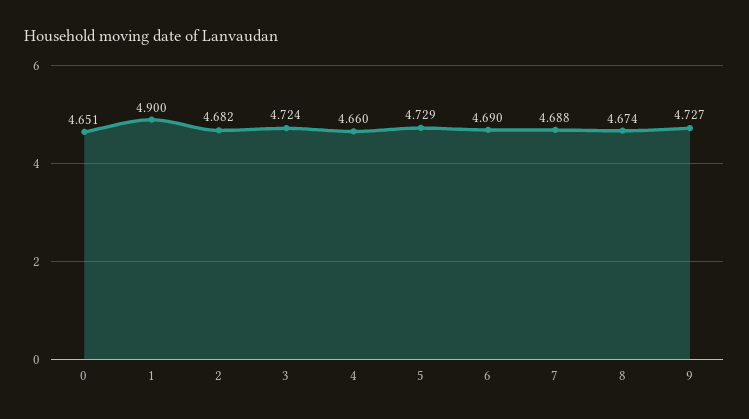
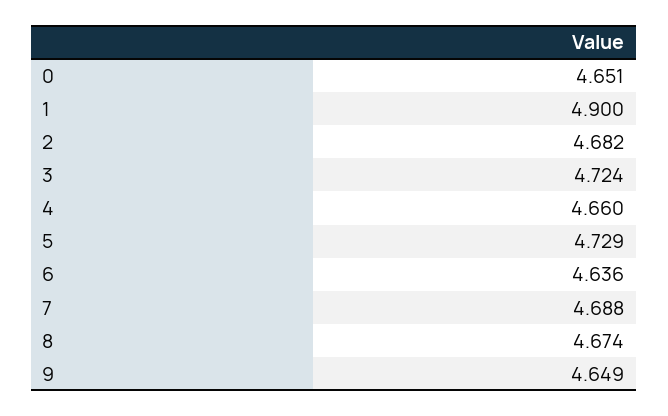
6: 4.69 -> 4.636
9: 4.727 -> 4.649

